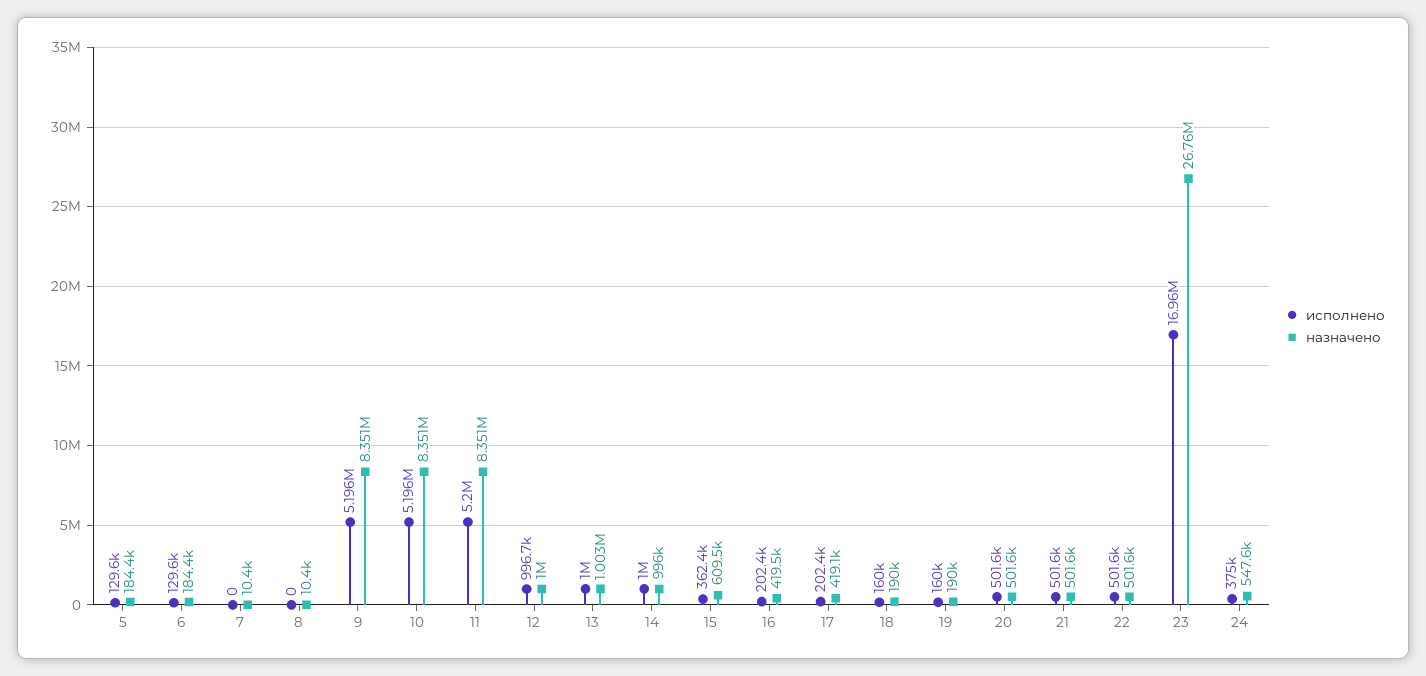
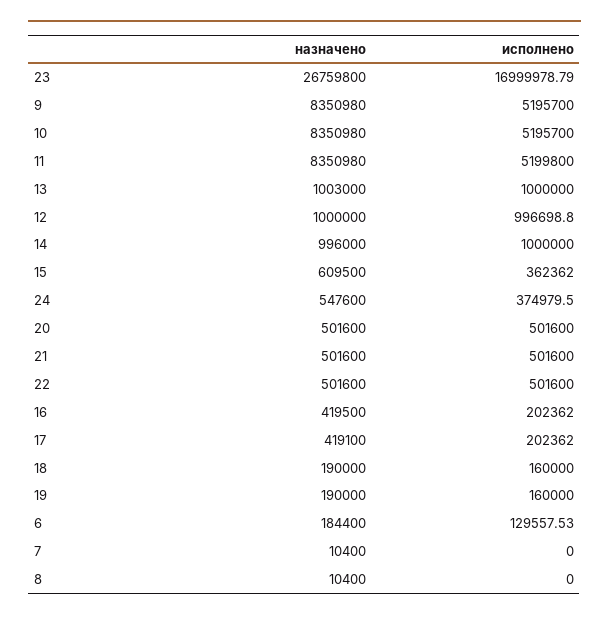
исполнено, 5: 129600 -> none
назначено, 5: 184400 -> none
исполнено, 23: 16960000 -> 16999978.79

